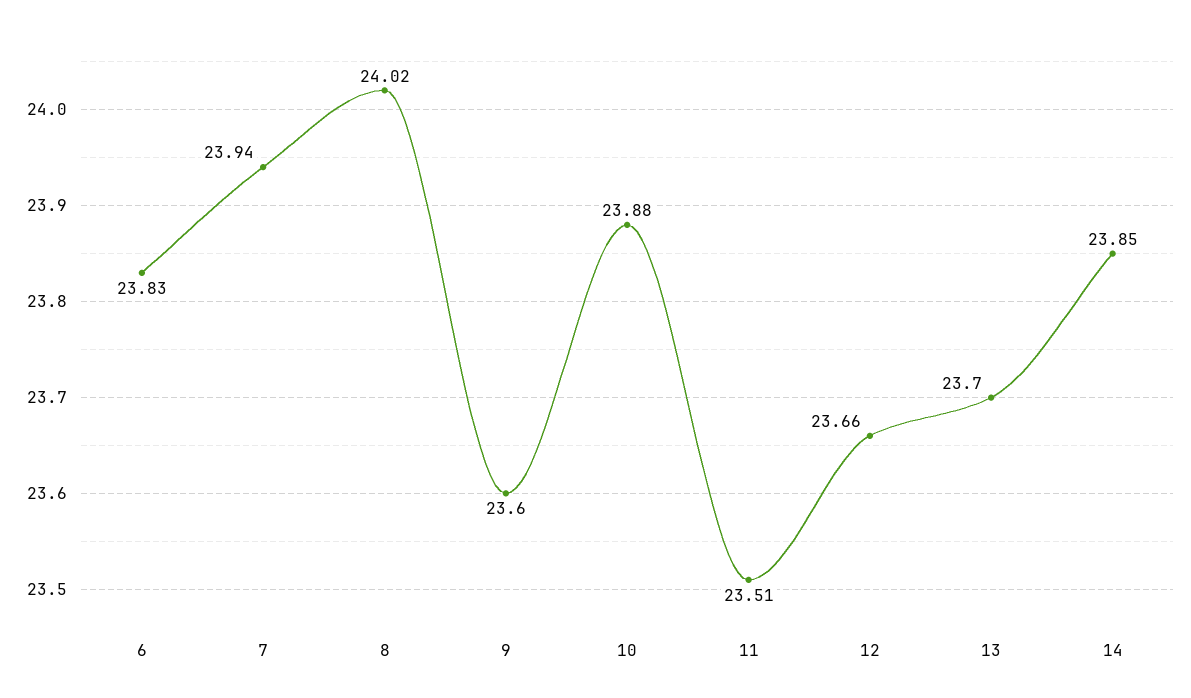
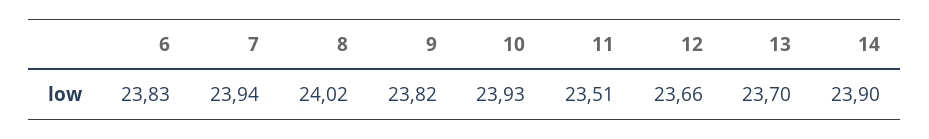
9: 23.6 -> 23.82
10: 23.88 -> 23.93
14: 23.85 -> 23.9

